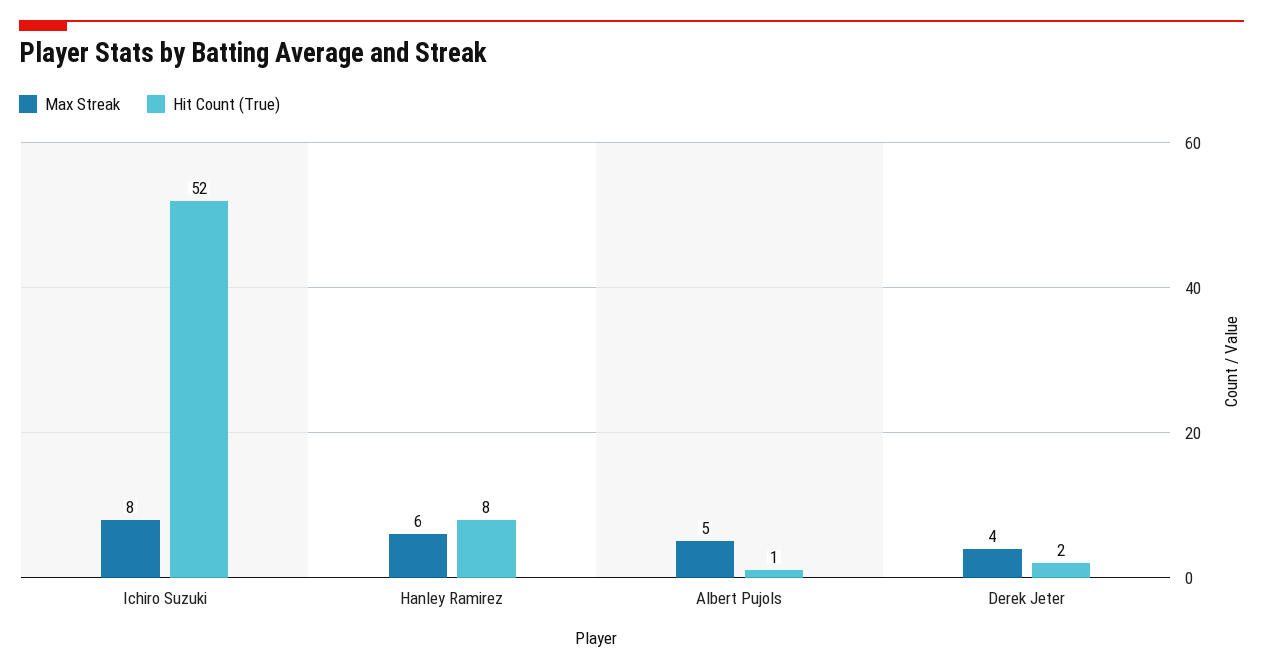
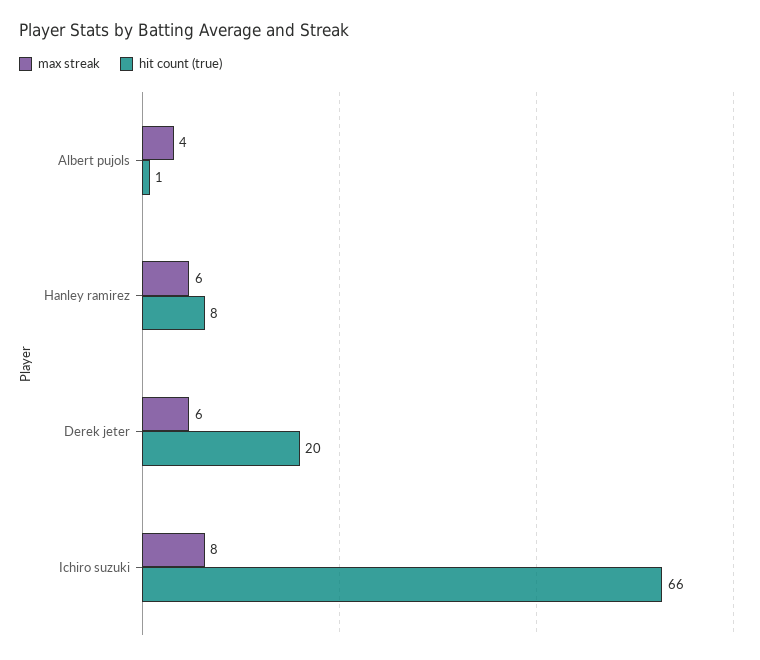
Hit Count (True), Ichiro Suzuki: 52 -> 66
Max Streak, Albert Pujols: 5 -> 4
Max Streak, Derek Jeter: 4 -> 6
Hit Count (True), Derek Jeter: 2 -> 20

